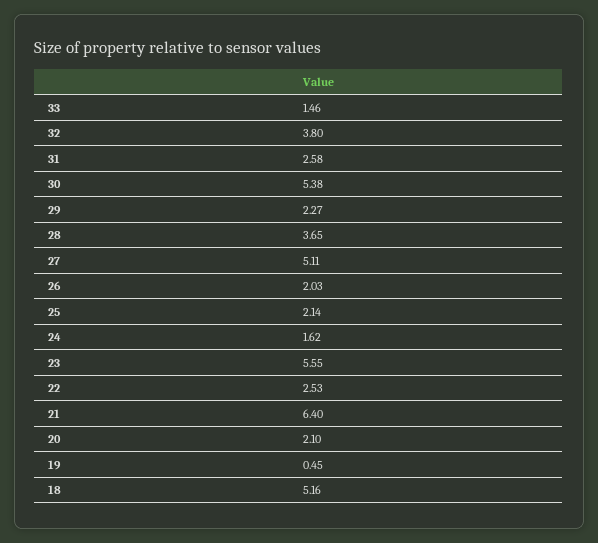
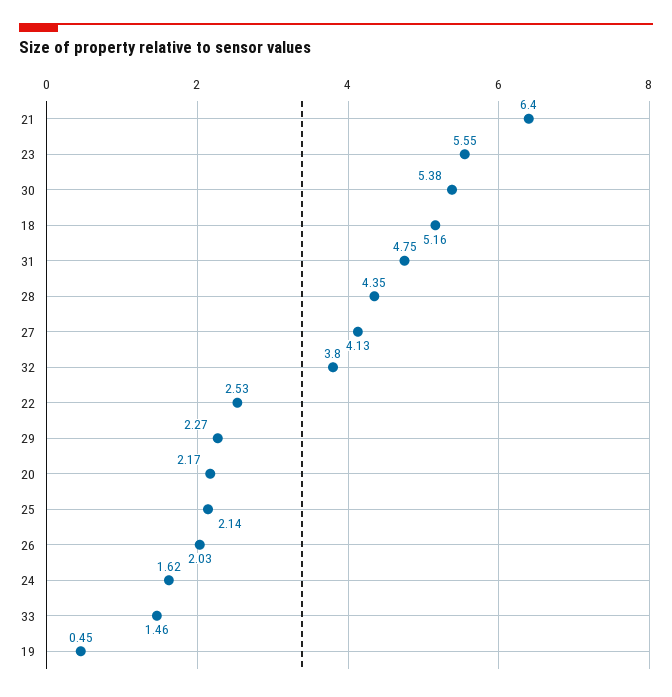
31: 2.58 -> 4.75
28: 3.65 -> 4.35
27: 5.11 -> 4.13
20: 2.1 -> 2.17

